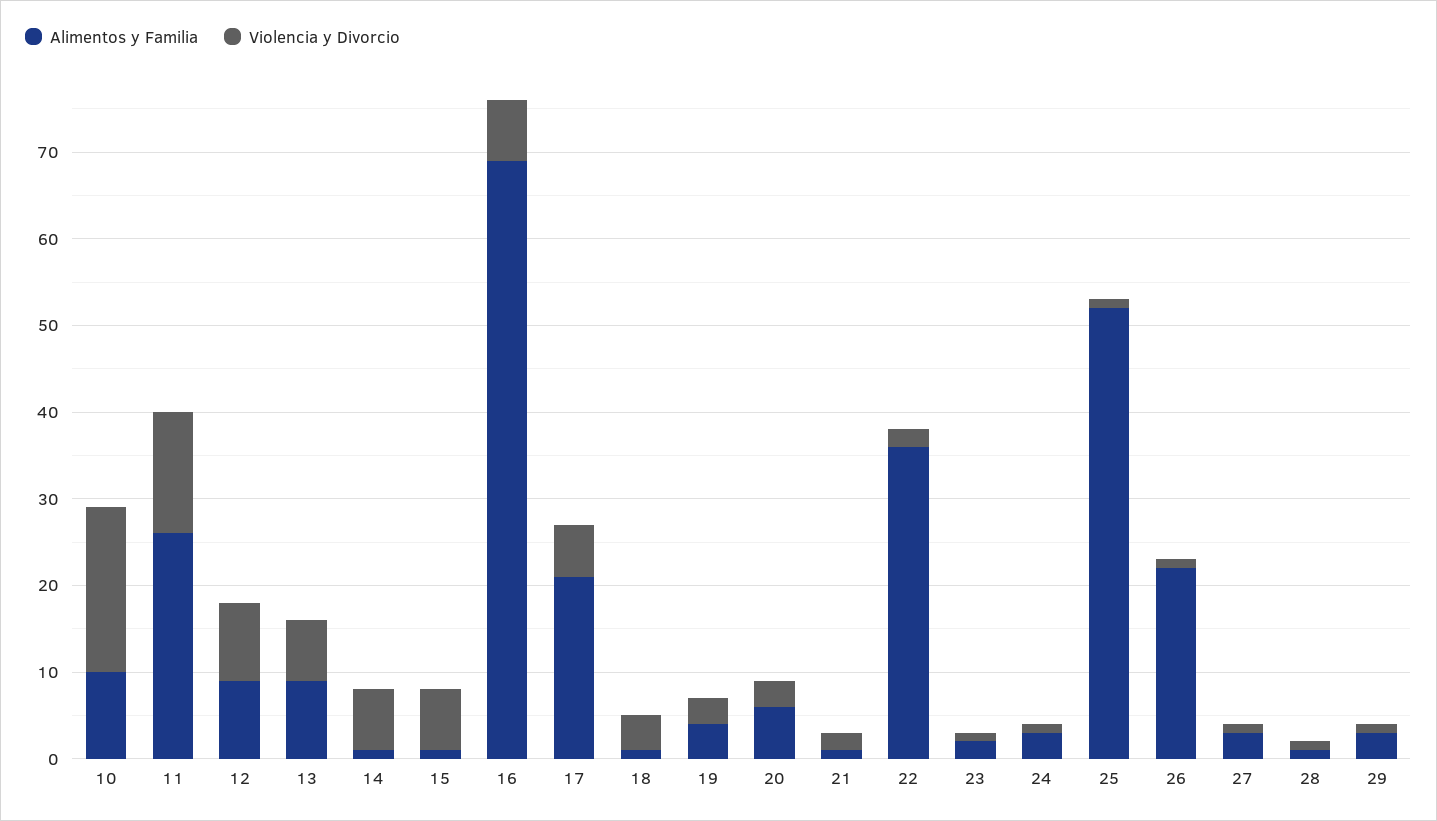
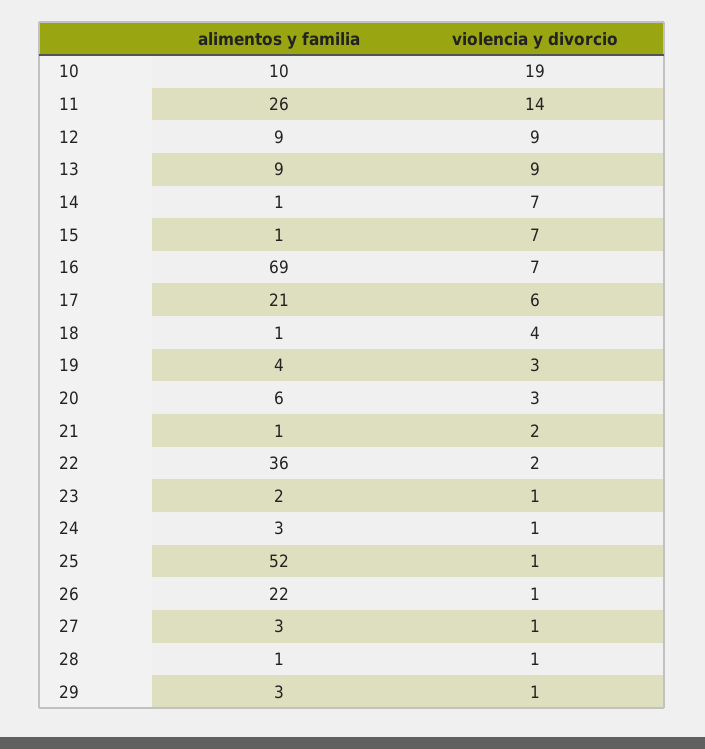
Violencia y Divorcio, 13: 7 -> 9

